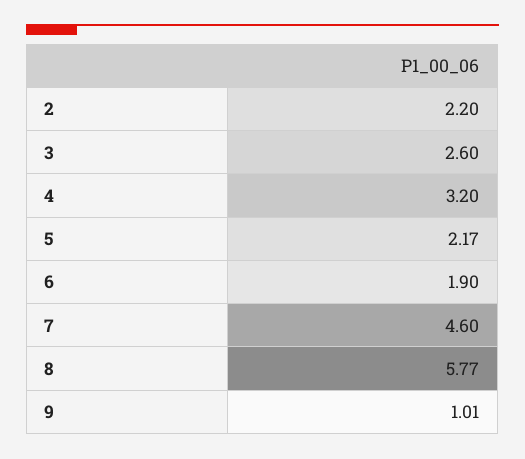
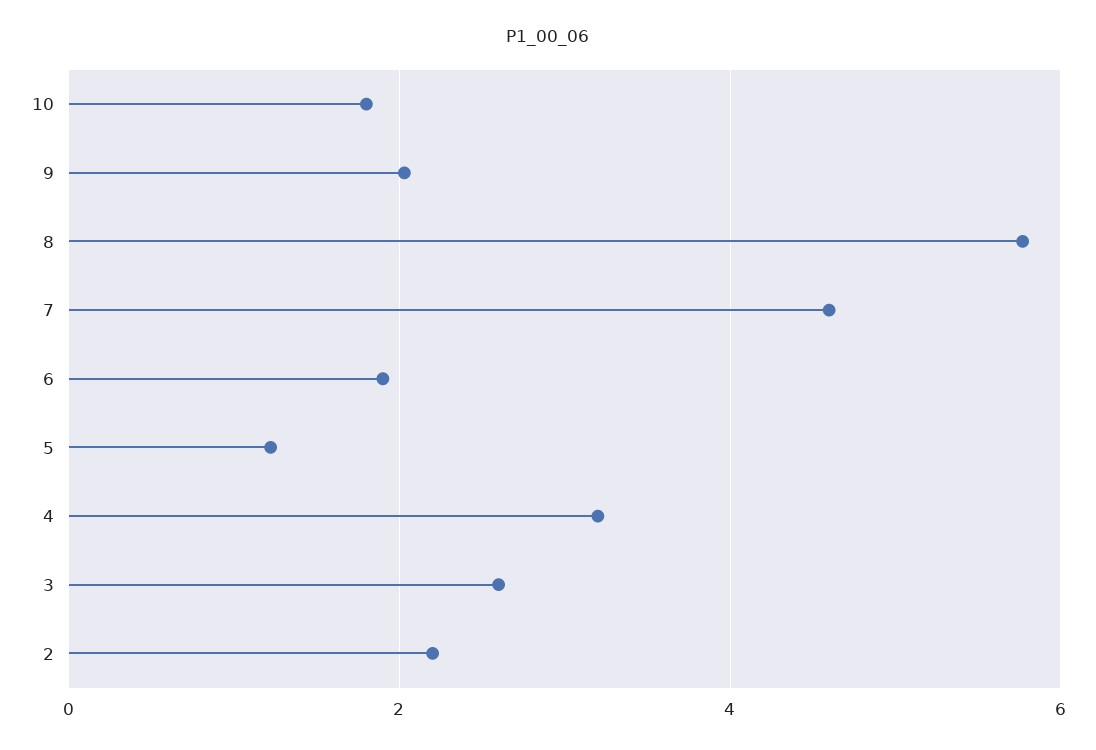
5: 2.17 -> 1.2
9: 1.01 -> 2
10: none -> 1.8

